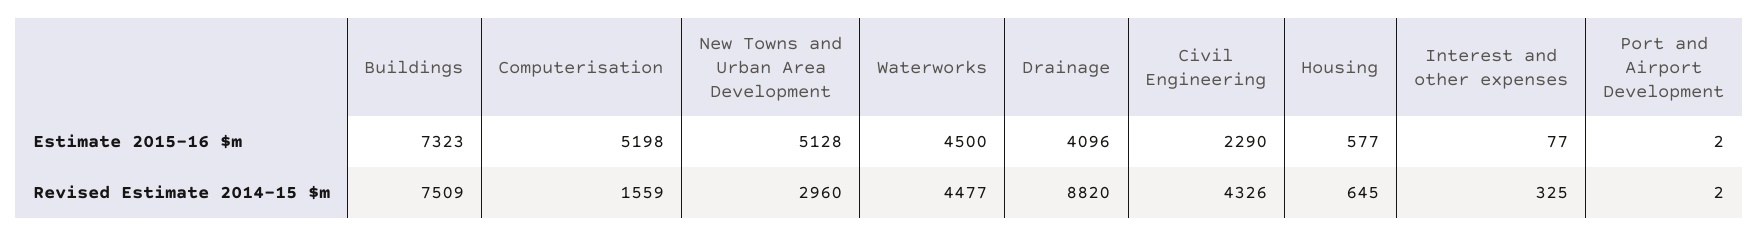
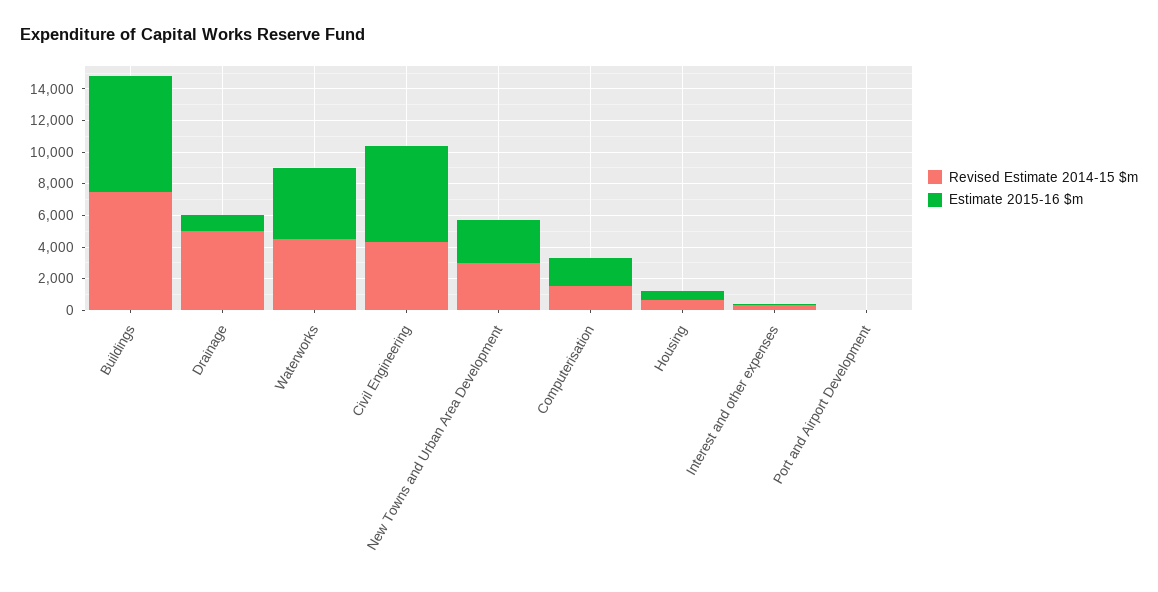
Estimate 2015-16 $m, Computerisation: 5198 -> 2000
Estimate 2015-16 $m, New Towns and Urban Area Development: 5128 -> 3000
Estimate 2015-16 $m, Drainage: 4096 -> 1000
Estimate 2015-16 $m, Civil Engineering: 2290 -> 6000
Revised Estimate 2014-15 $m, Drainage: 8820 -> 5000

